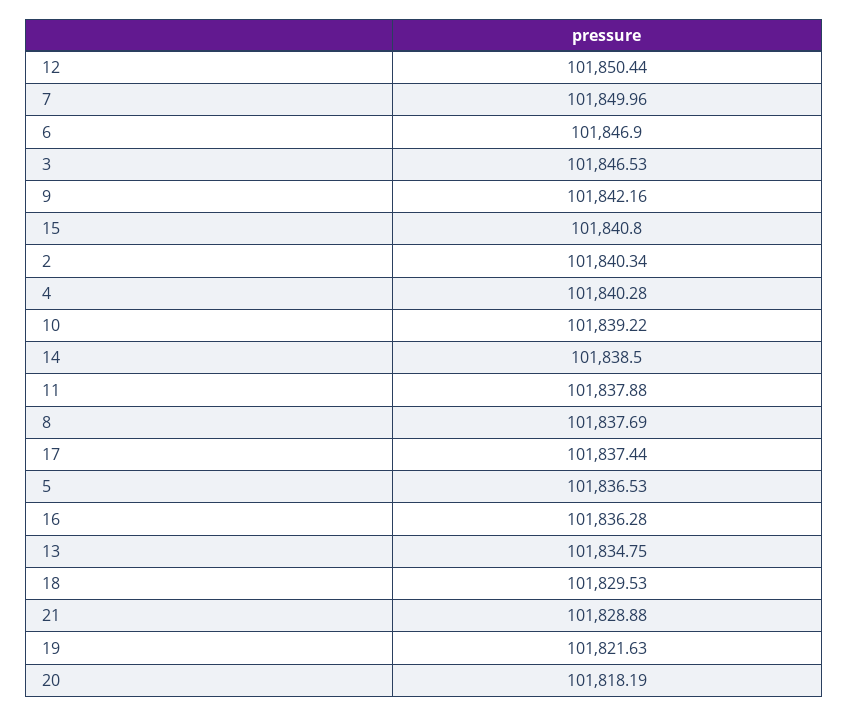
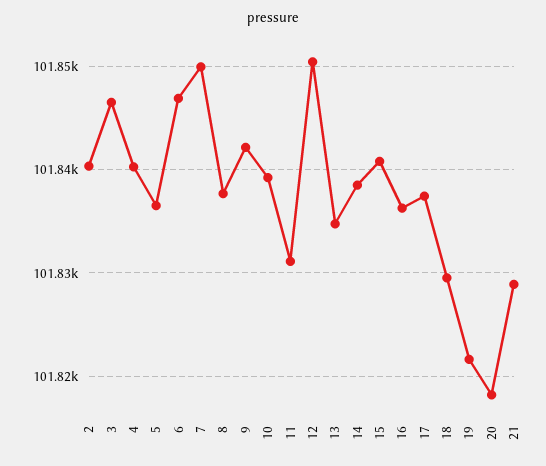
11: 101837.88 -> 101831

